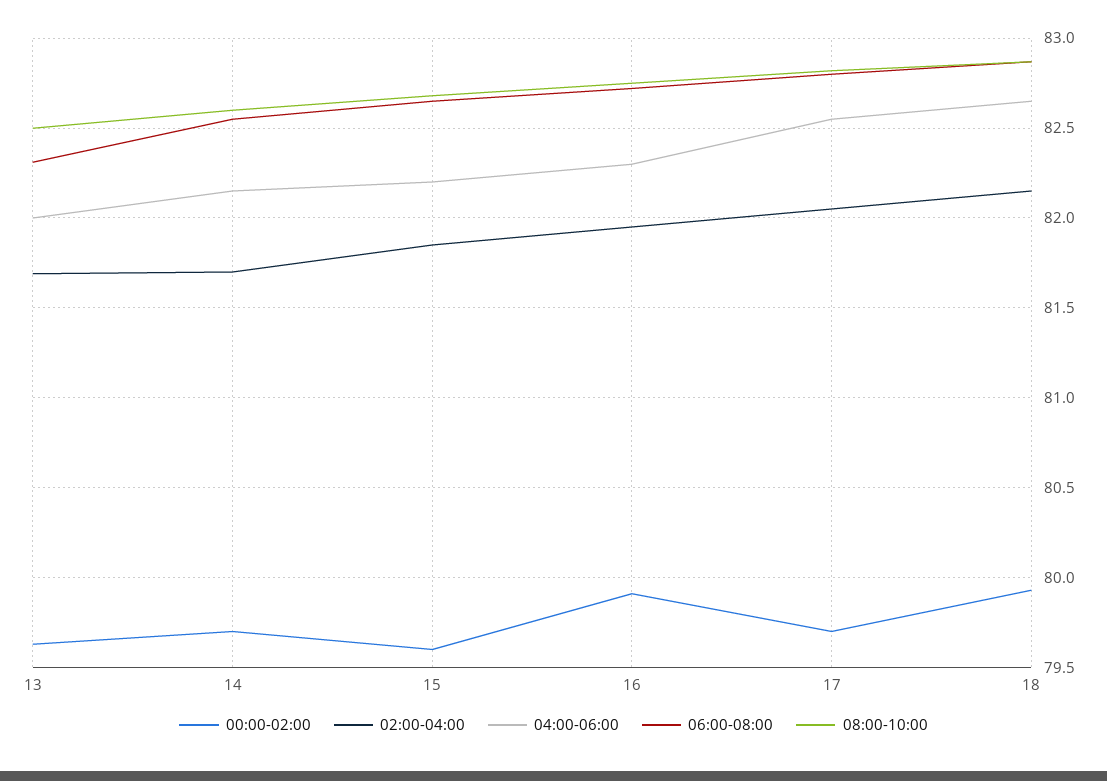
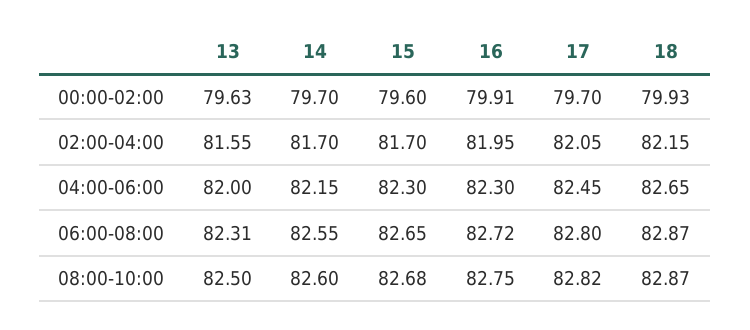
02:00-04:00, 13: 81.7 -> 81.55
02:00-04:00, 15: 81.85 -> 81.7
04:00-06:00, 15: 82.2 -> 82.3
04:00-06:00, 17: 82.55 -> 82.45

